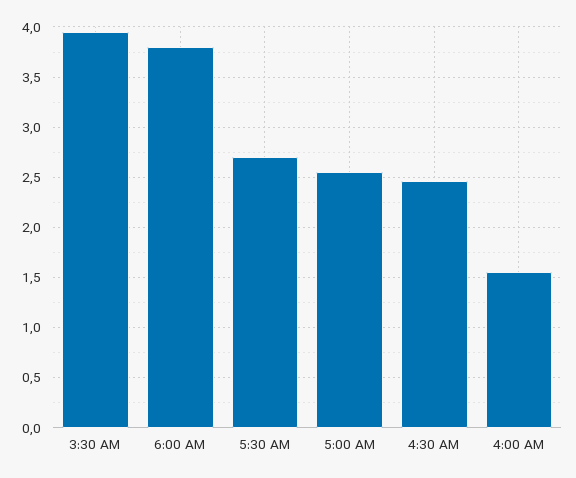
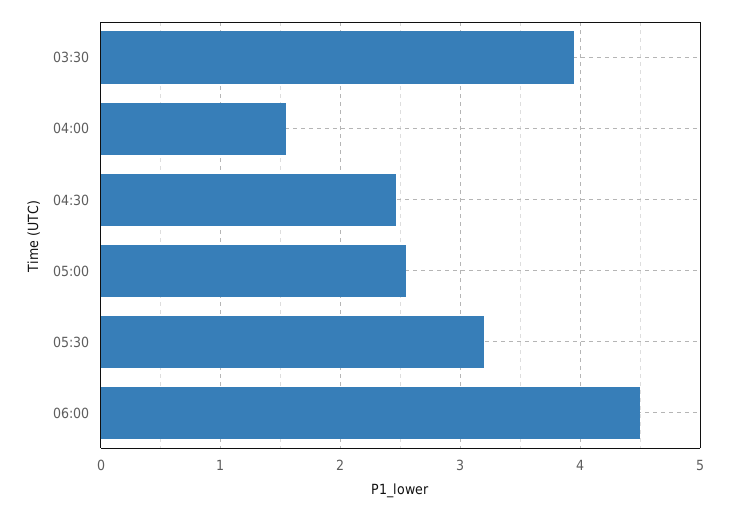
6:00 AM: 3.8 -> 4.5
5:30 AM: 2.7 -> 3.2

